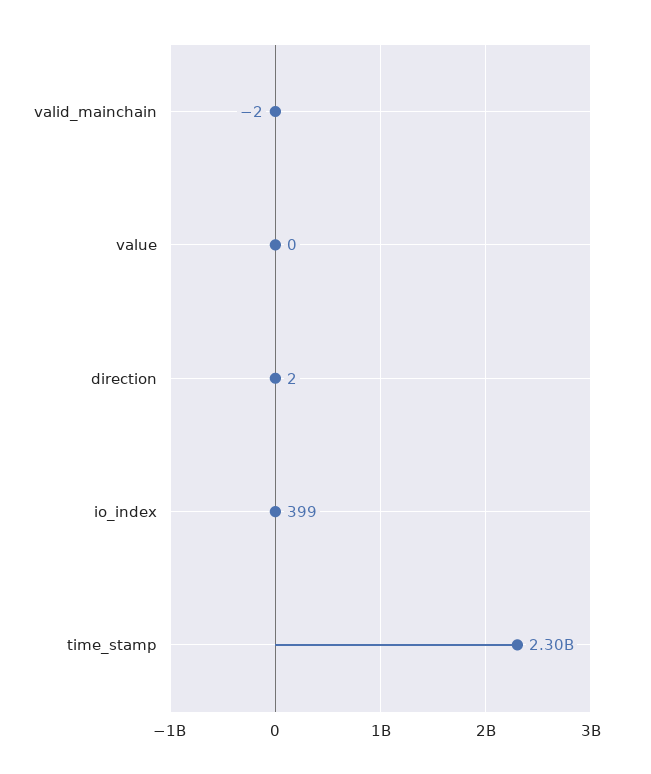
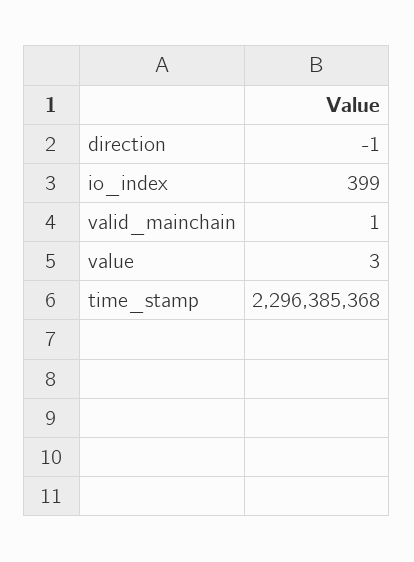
valid_mainchain: -2 -> 1
value: 0 -> 3
direction: 2 -> -1

